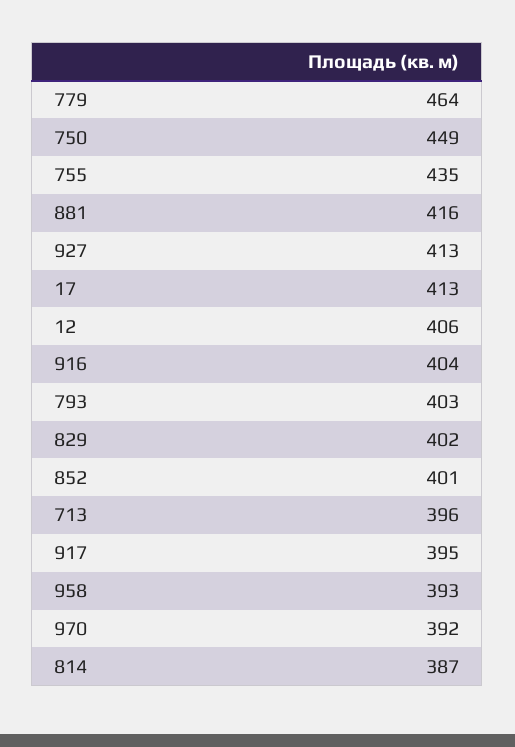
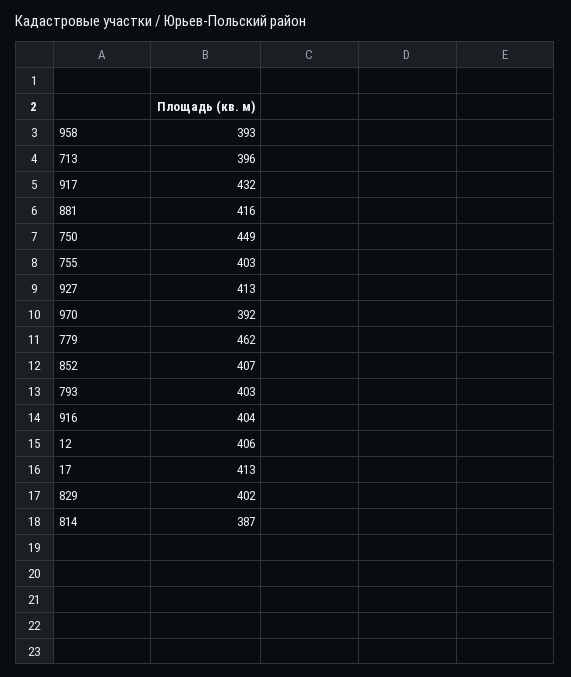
779: 464 -> 462
755: 435 -> 403
852: 401 -> 407
917: 395 -> 432

